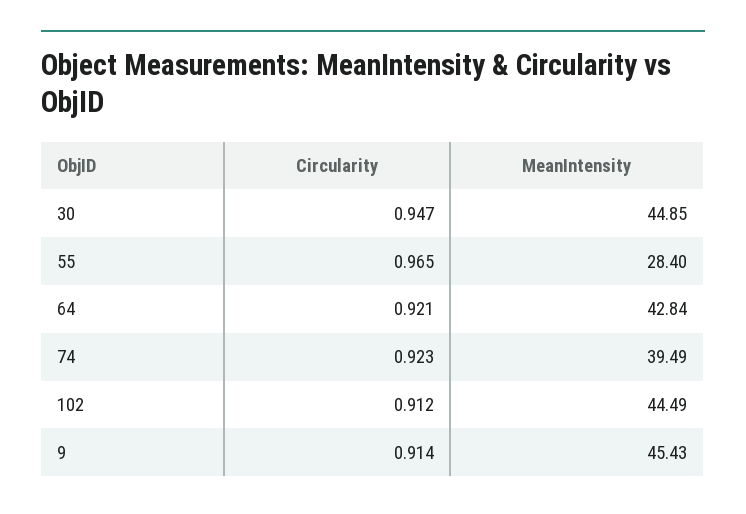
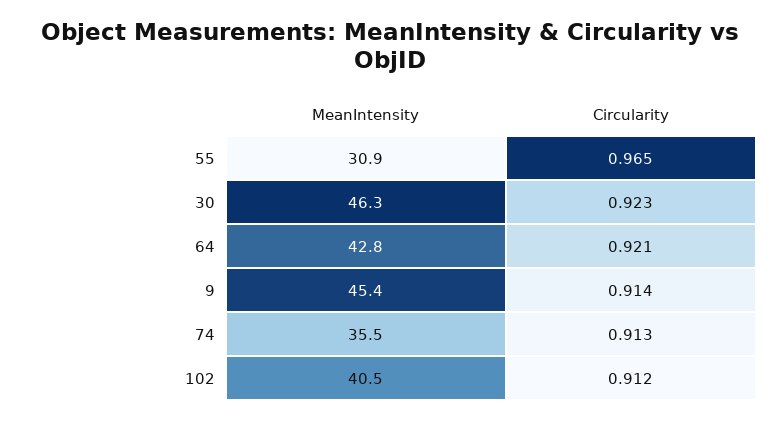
Circularity, 30: 0.947 -> 0.923
MeanIntensity, 30: 44.85 -> 46.3
MeanIntensity, 55: 28.4 -> 30.9
Circularity, 74: 0.923 -> 0.913
MeanIntensity, 74: 39.49 -> 35.5
MeanIntensity, 102: 44.49 -> 40.5

